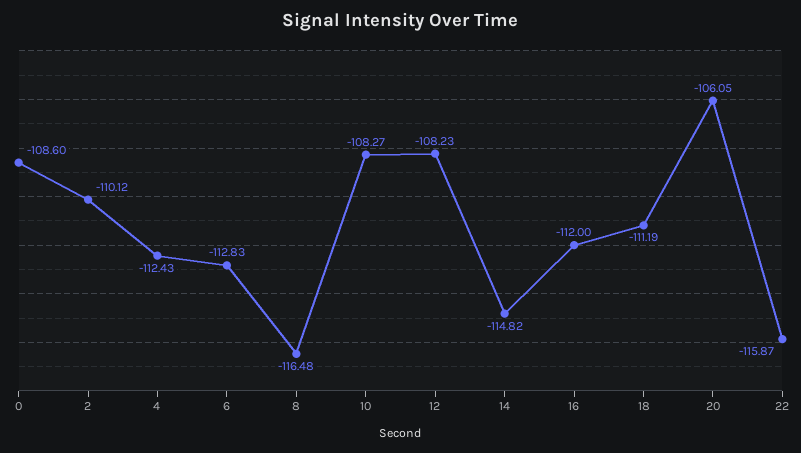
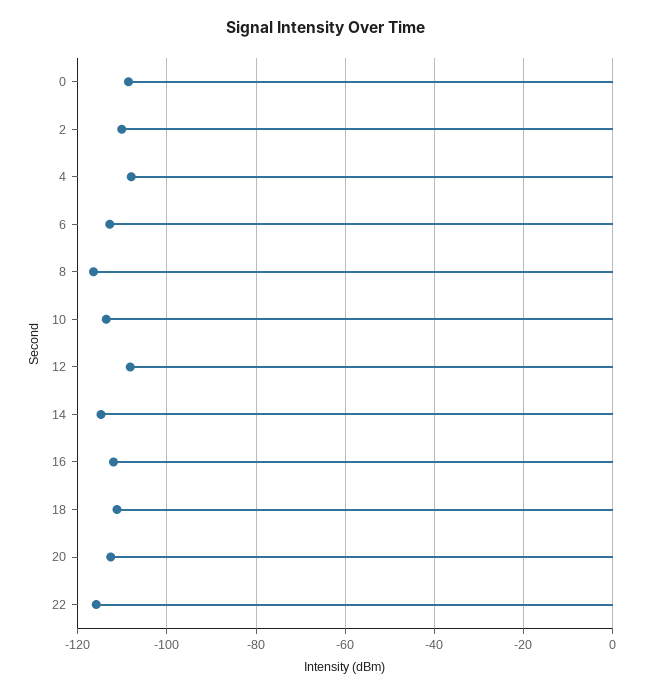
4: -112.43 -> -108
10: -108.27 -> -114
20: -106.05 -> -112

